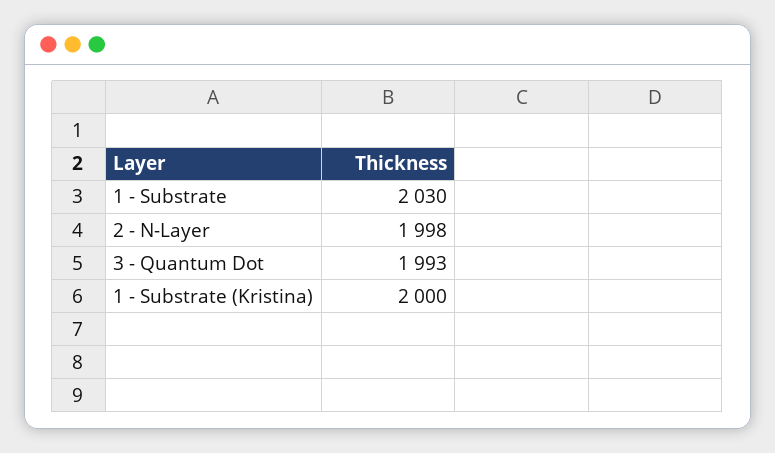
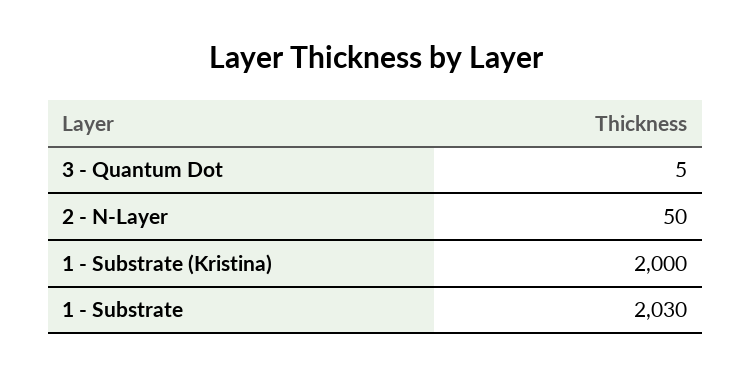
2 - N-Layer: 1998 -> 50
3 - Quantum Dot: 1993 -> 5

